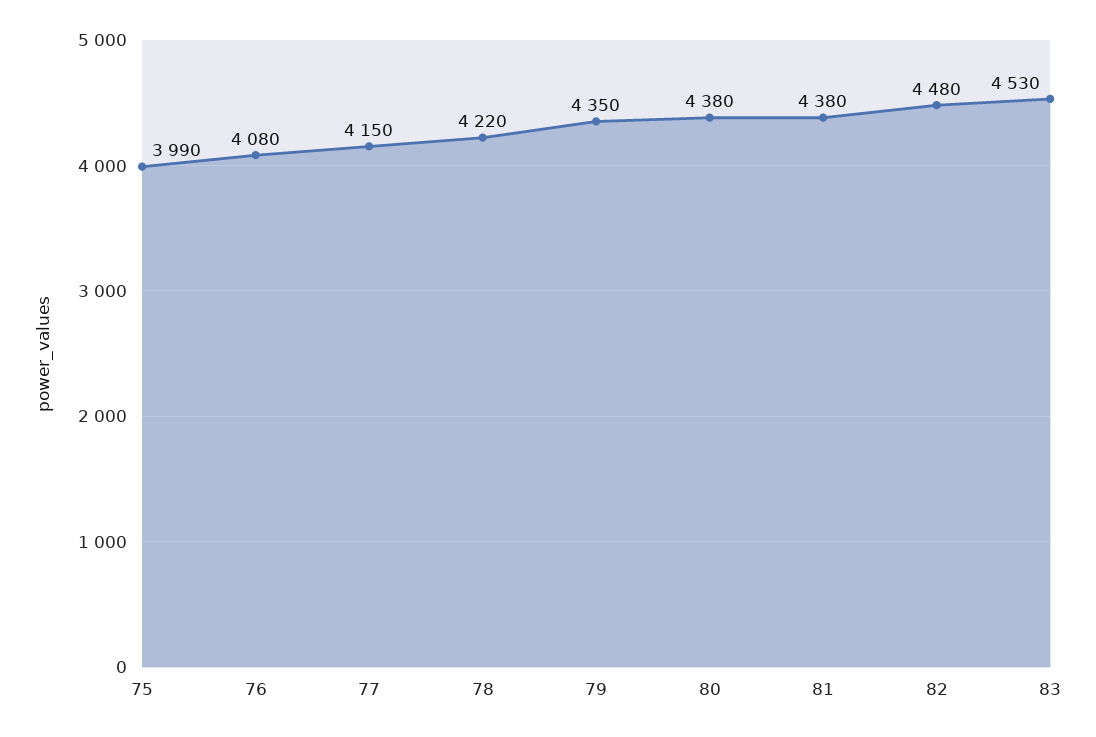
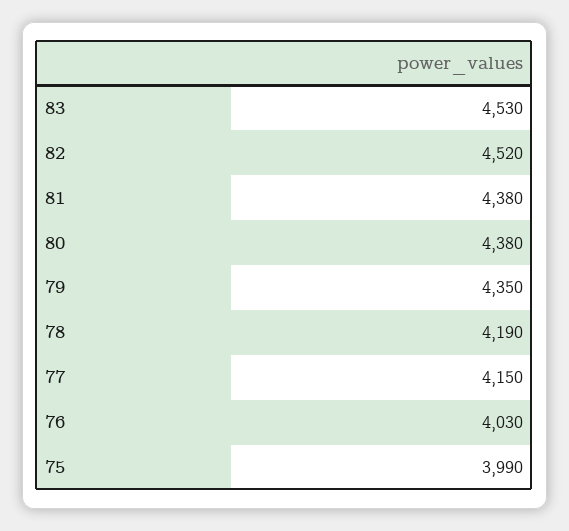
76: 4080 -> 4030
78: 4220 -> 4190
82: 4480 -> 4520

